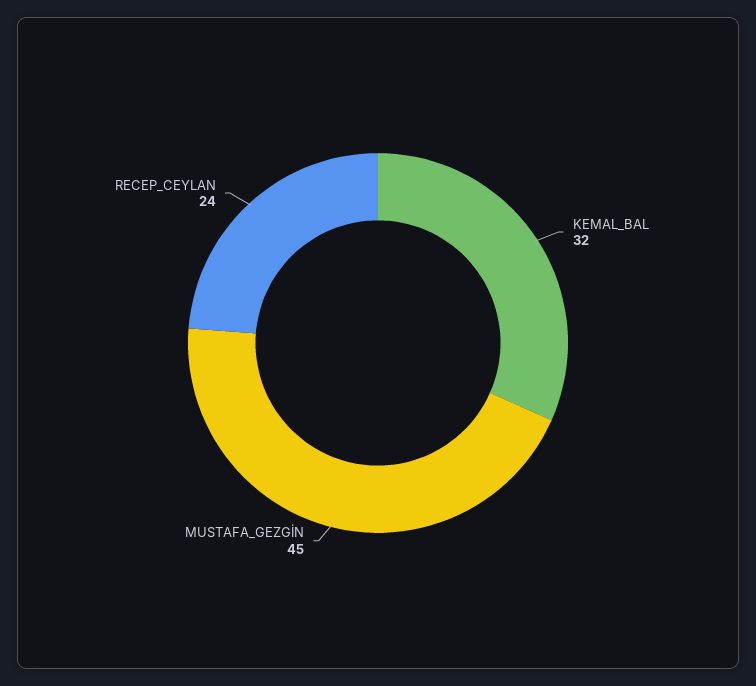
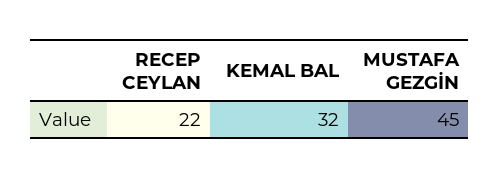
RECEP_CEYLAN: 24 -> 22

